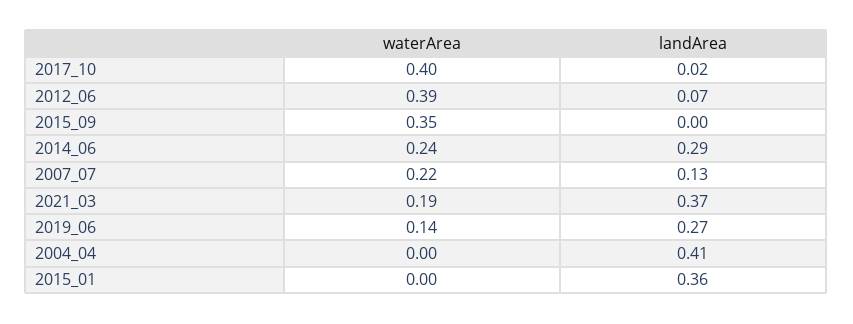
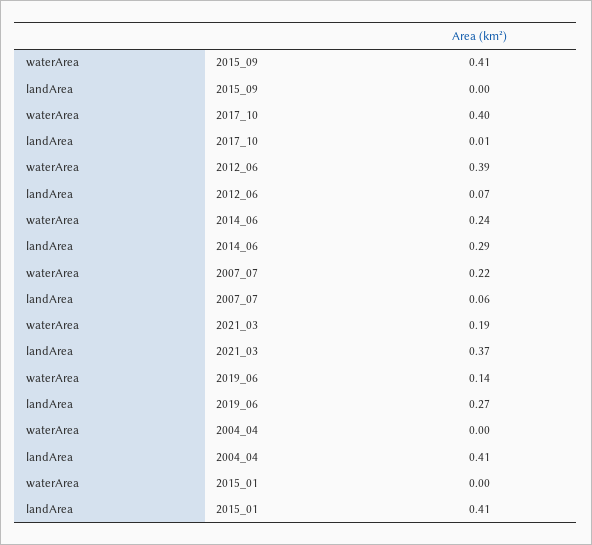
landArea, 2017_10: 0.02 -> 0.01
waterArea, 2015_09: 0.35 -> 0.41
landArea, 2007_07: 0.13 -> 0.06
landArea, 2015_01: 0.36 -> 0.41

